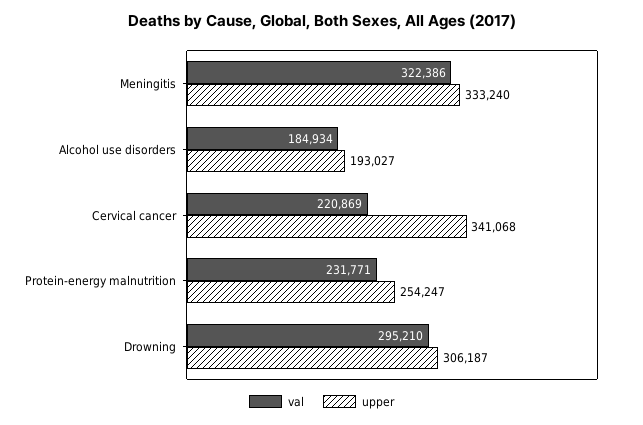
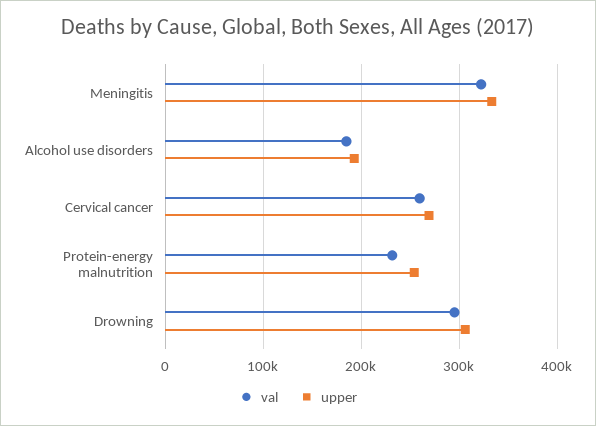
val, Cervical cancer: 220869 -> 260000
upper, Cervical cancer: 341068 -> 270000

